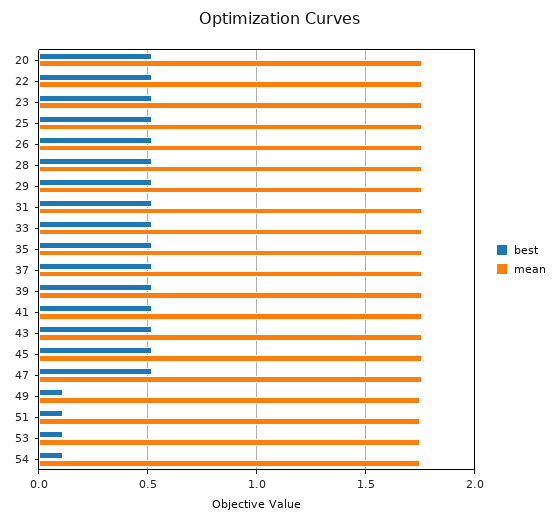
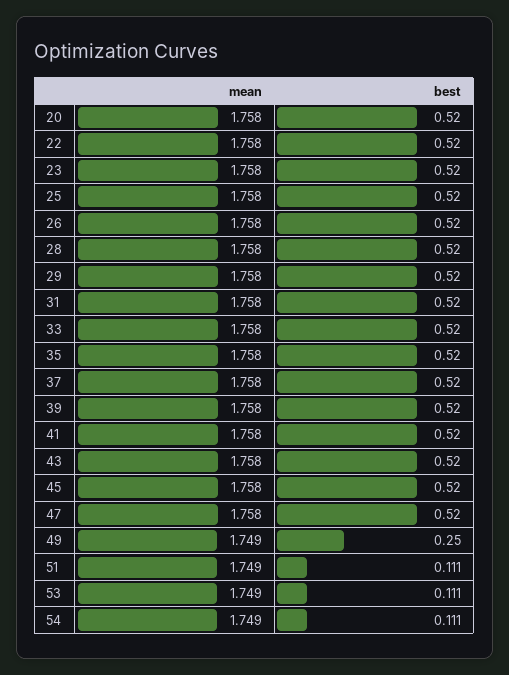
best, 49: 0.1 -> 0.25

